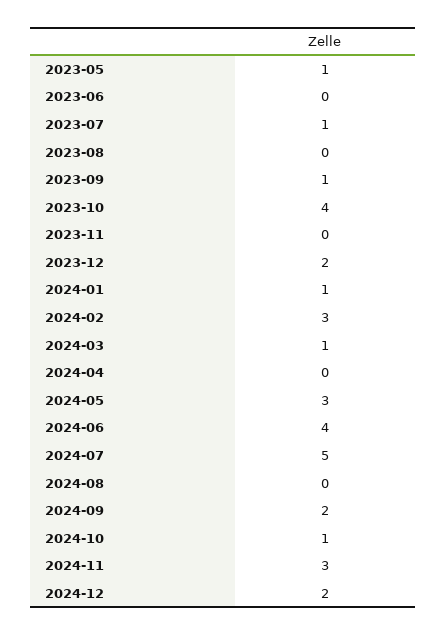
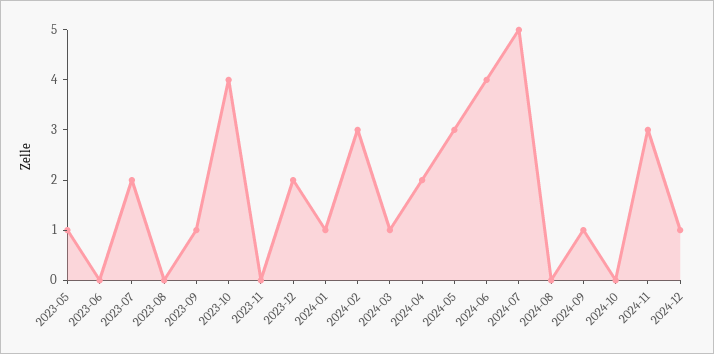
2023-07: 1 -> 2
2024-04: 0 -> 2
2024-09: 2 -> 1
2024-10: 1 -> 0
2024-12: 2 -> 1

